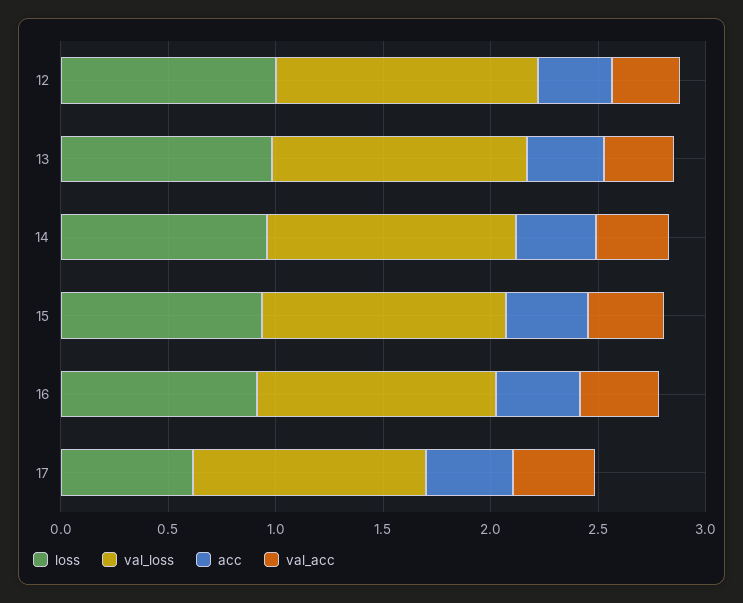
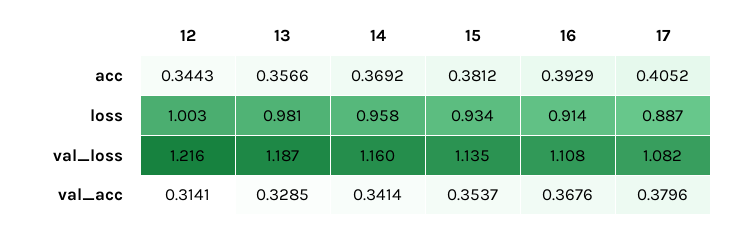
loss, 17: 0.6 -> 0.887

